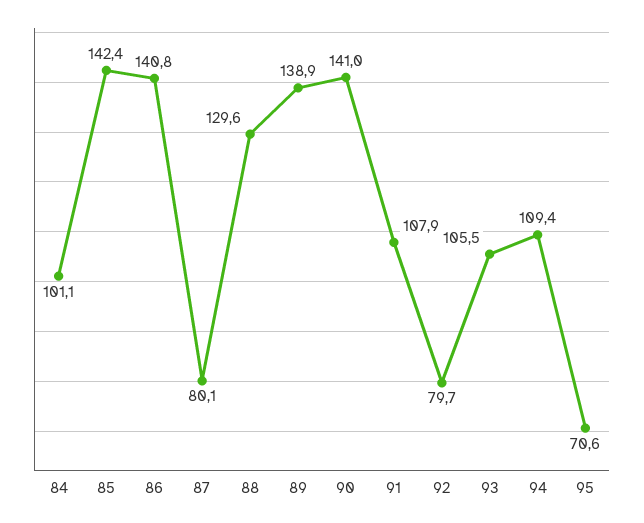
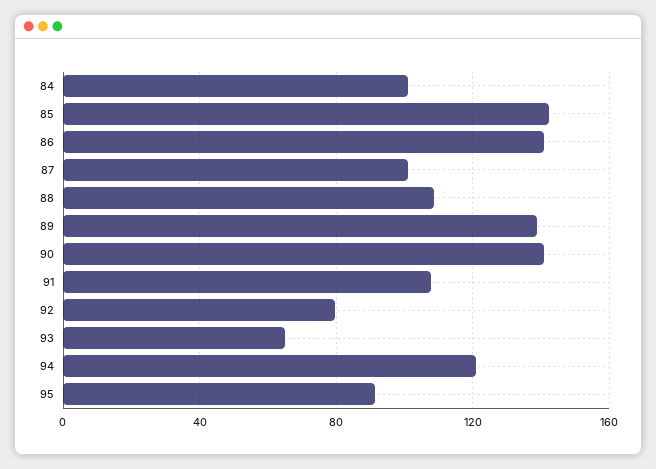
87: 80.1 -> 100
88: 129.6 -> 110
93: 105.5 -> 65
94: 109.4 -> 120
95: 70.6 -> 90

